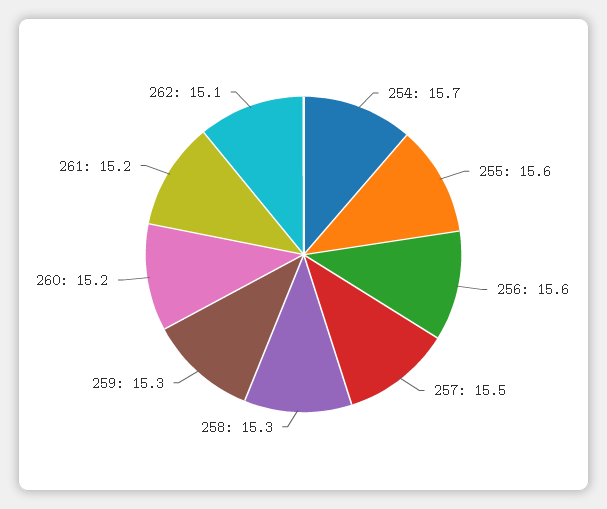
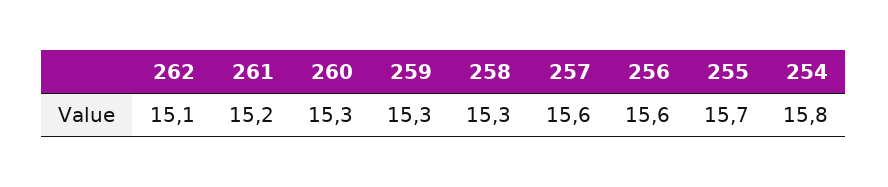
254: 15.7 -> 15.8
255: 15.6 -> 15.7
257: 15.5 -> 15.6
260: 15.2 -> 15.3

